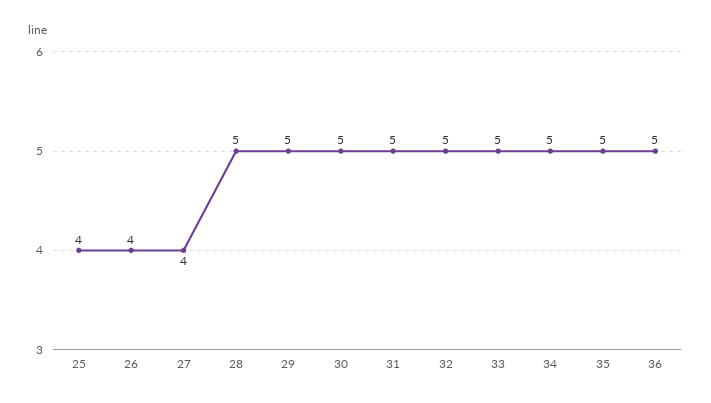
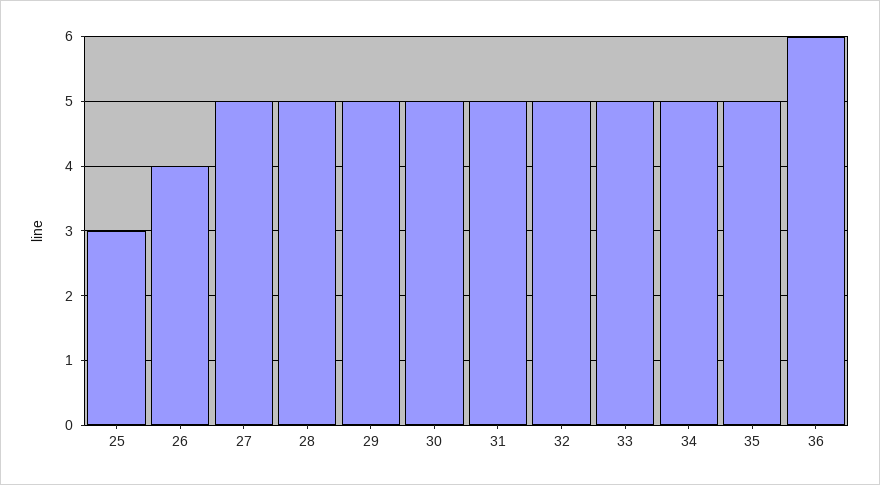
25: 4 -> 3
27: 4 -> 5
36: 5 -> 6

